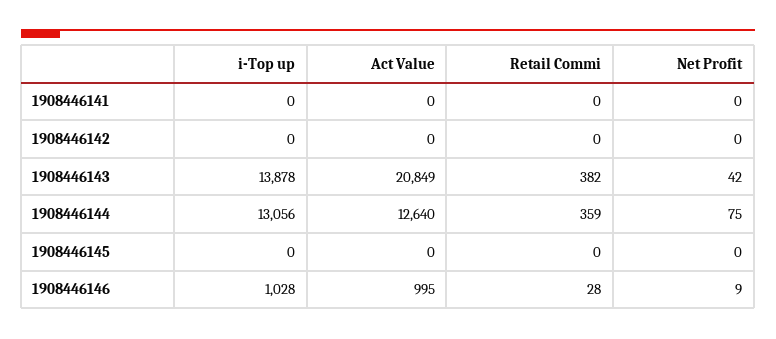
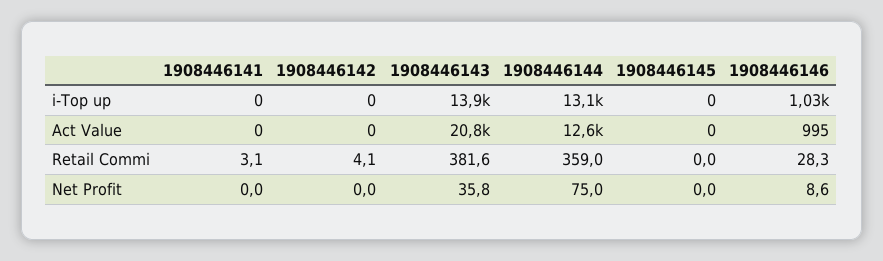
Retail Commi, 1908446141: 0 -> 3.1
Retail Commi, 1908446142: 0 -> 4.1
Net Profit, 1908446143: 42 -> 35.8

